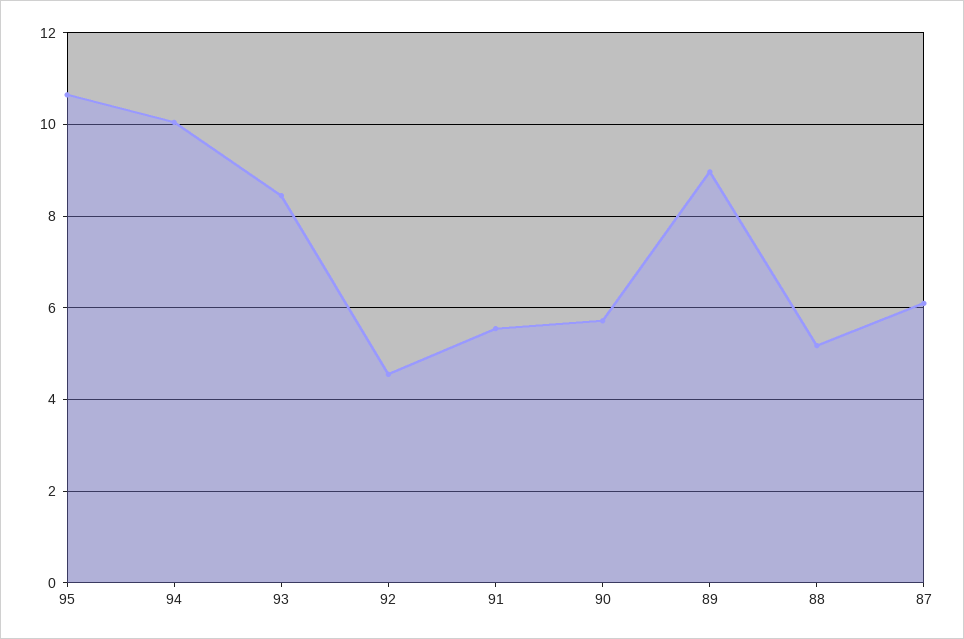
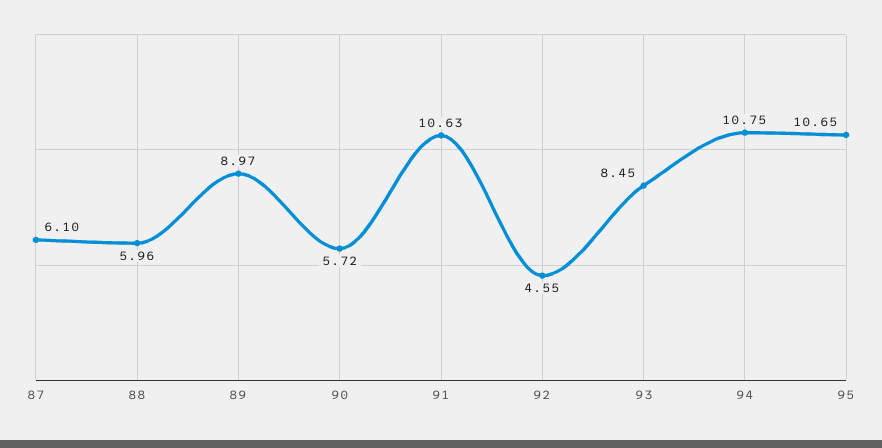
94: 10 -> 10.75
91: 5.6 -> 10.63
88: 5.2 -> 5.96

